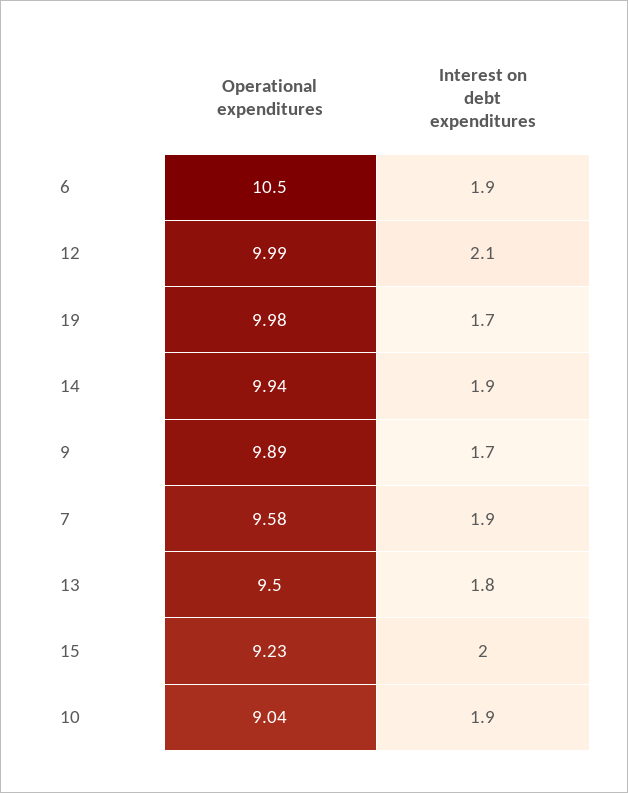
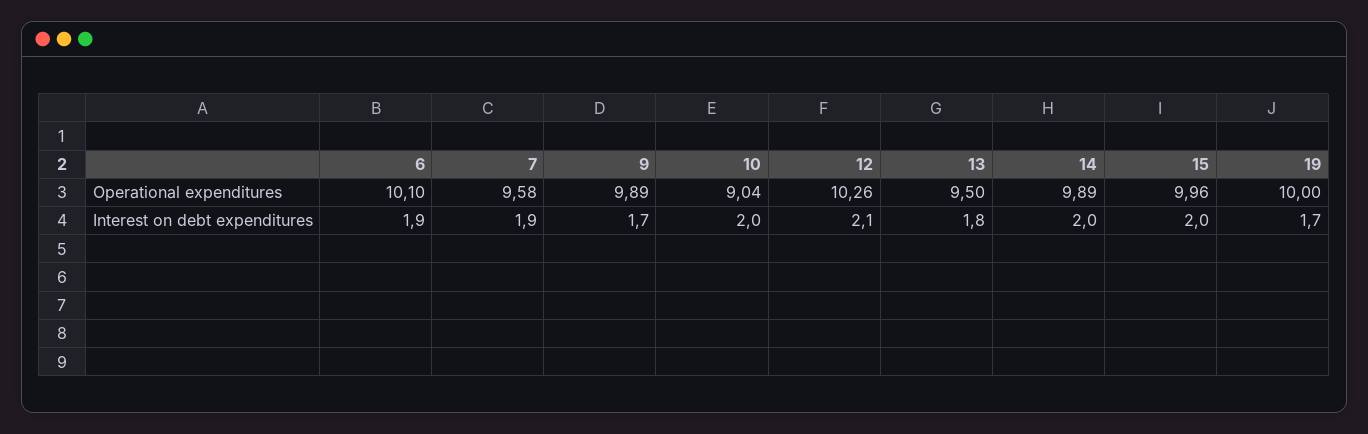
Operational expenditures, 6: 10.5 -> 10.1
Operational expenditures, 12: 9.99 -> 10.26
Operational expenditures, 19: 9.98 -> 10
Operational expenditures, 14: 9.94 -> 9.89
Interest on debt expenditures, 14: 1.9 -> 2
Operational expenditures, 15: 9.23 -> 9.96
Interest on debt expenditures, 10: 1.9 -> 2

